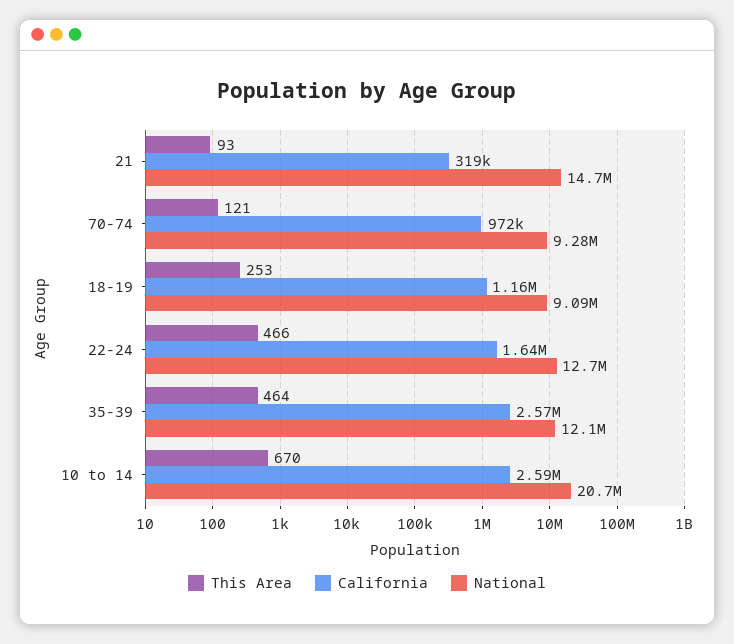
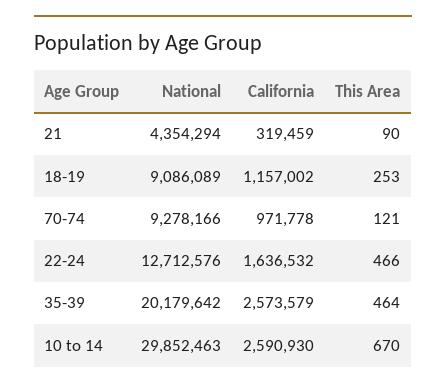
This Area, 21: 93 -> 90
National, 21: 14700000 -> 4354294
National, 35-39: 12100000 -> 20179642
National, 10 to 14: 20700000 -> 29852463

